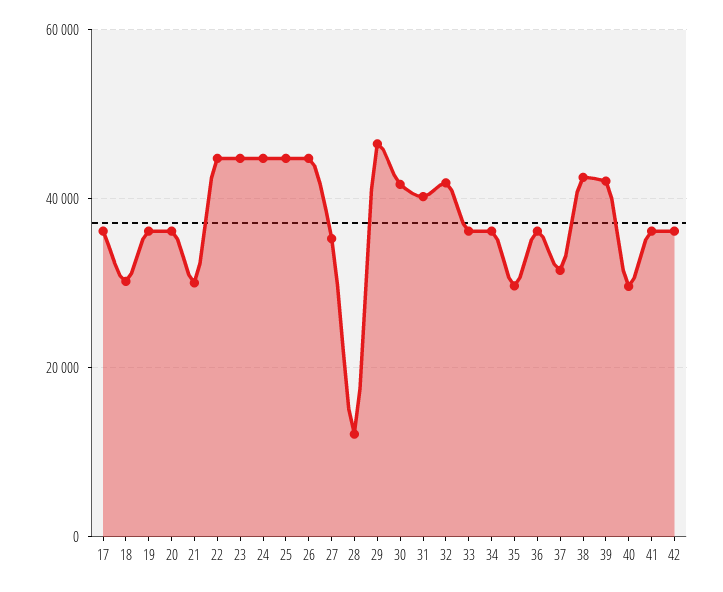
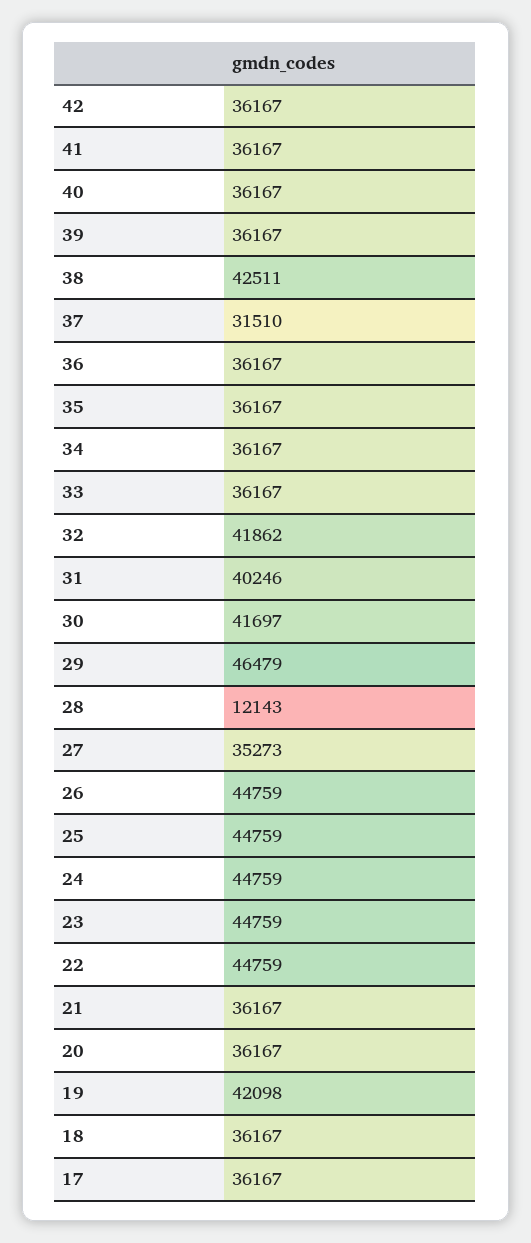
18: 30000 -> 36167
19: 36000 -> 42098
21: 30000 -> 36167
35: 30000 -> 36167
39: 42000 -> 36167
40: 30000 -> 36167

